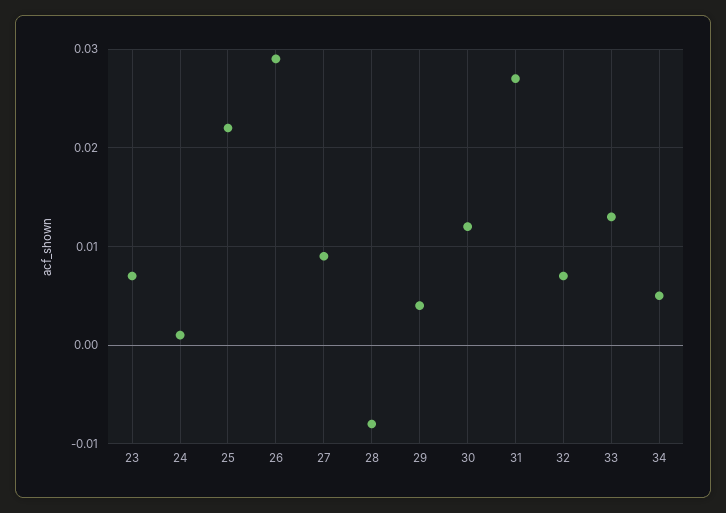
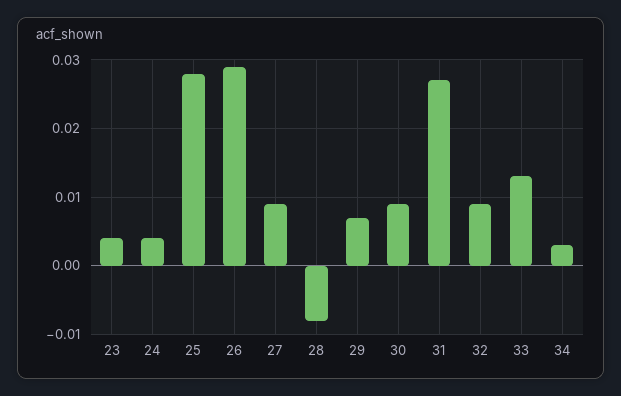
23: 0.007 -> 0.004
24: 0.001 -> 0.004
25: 0.022 -> 0.028
29: 0.004 -> 0.007
30: 0.012 -> 0.009
32: 0.007 -> 0.009
34: 0.005 -> 0.003

